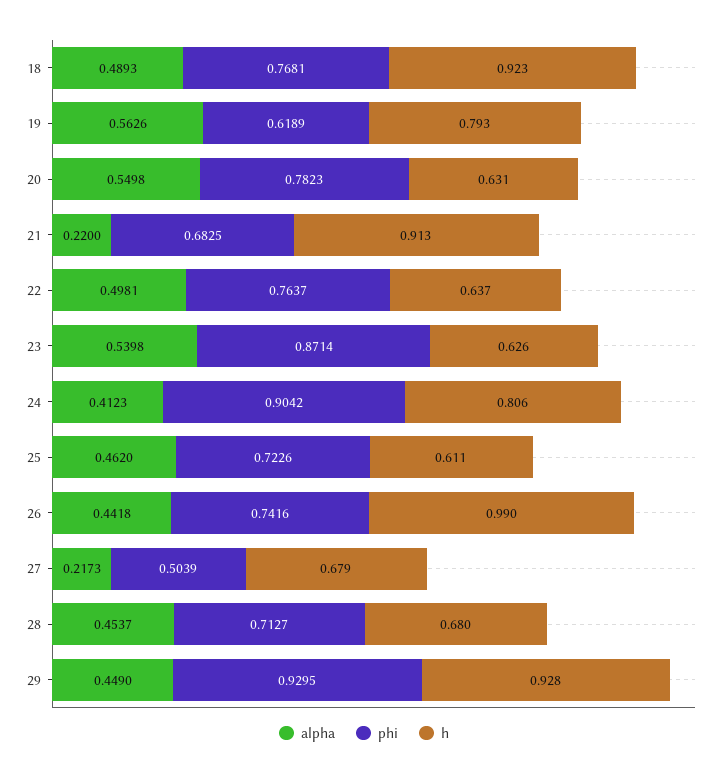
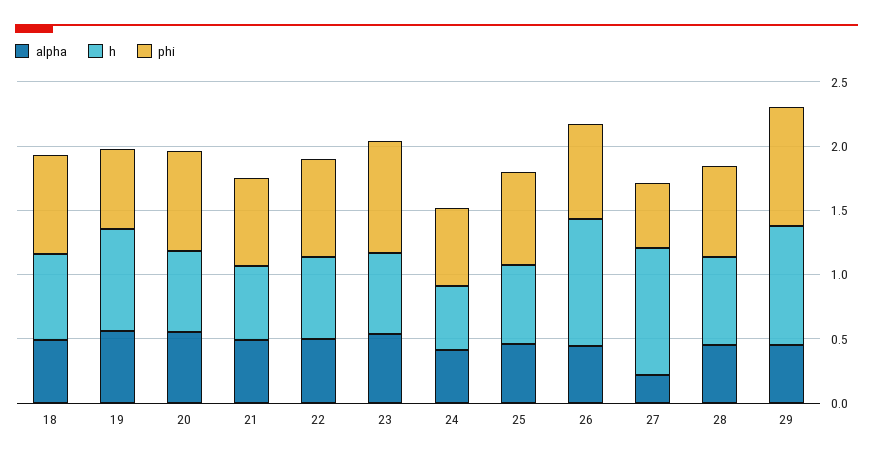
h, 18: 0.923 -> 0.7
alpha, 21: 0.22 -> 0.5
h, 21: 0.913 -> 0.6
phi, 24: 0.9042 -> 0.6
h, 24: 0.806 -> 0.5
h, 27: 0.679 -> 1

